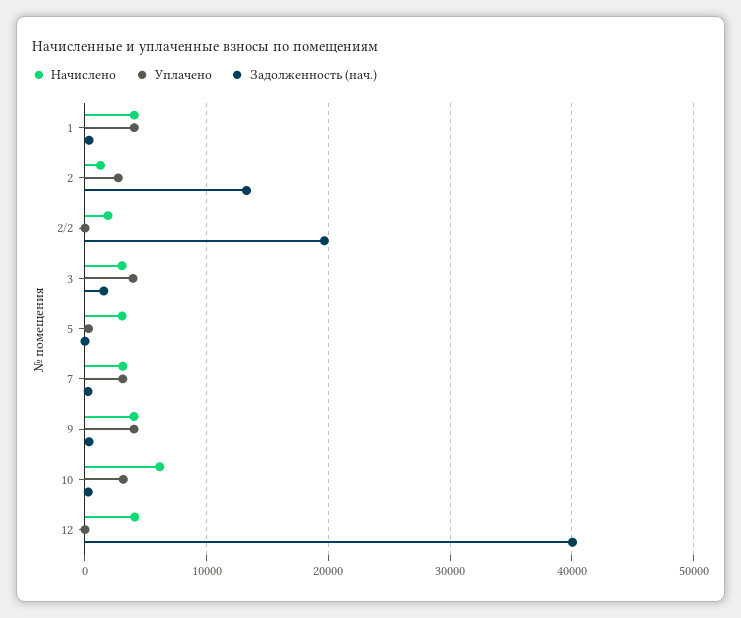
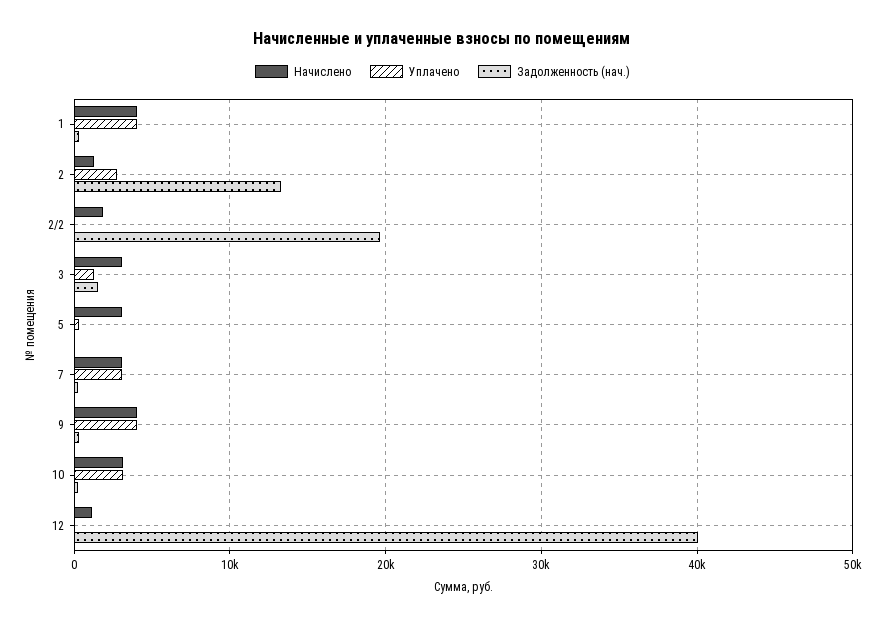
Уплачено, 3: 4000 -> 1000
Начислено, 10: 6000 -> 3000
Начислено, 12: 4000 -> 1000

